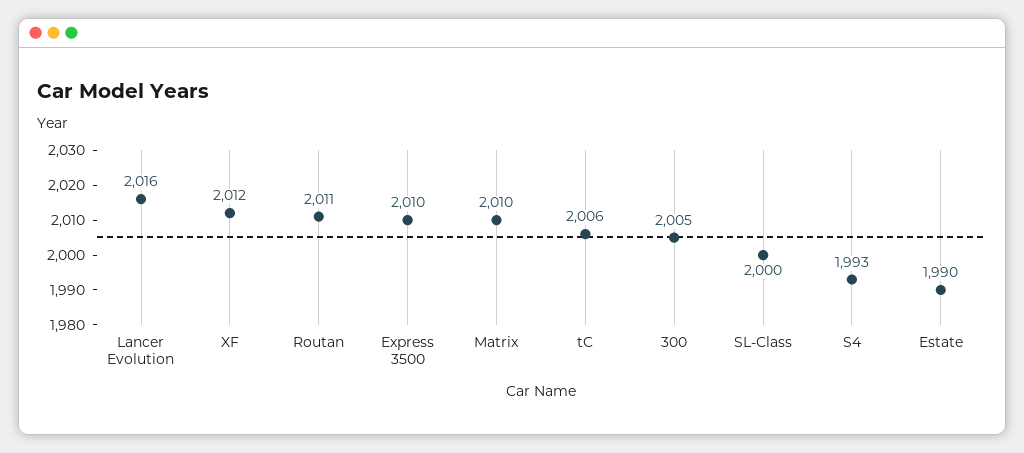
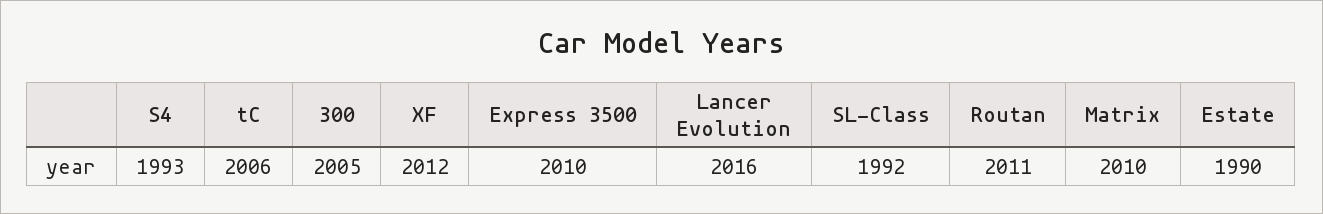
SL-Class: 2000 -> 1992

